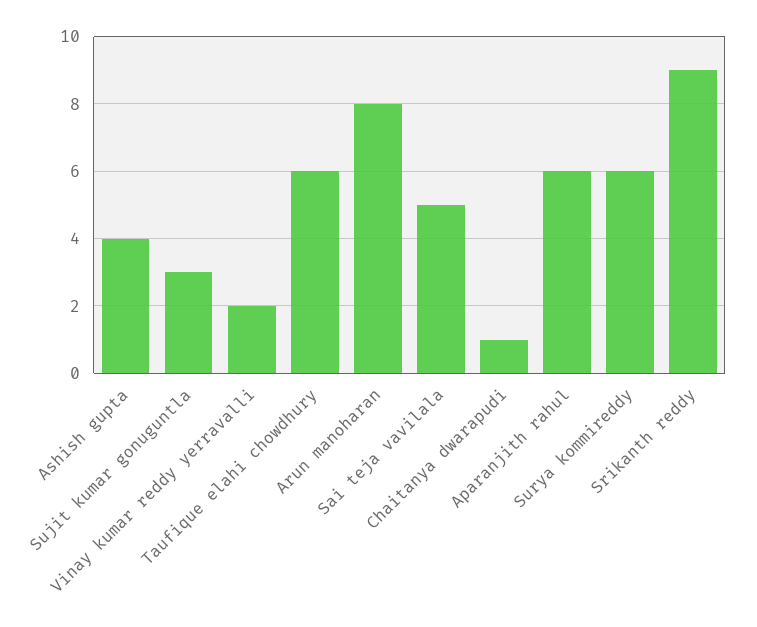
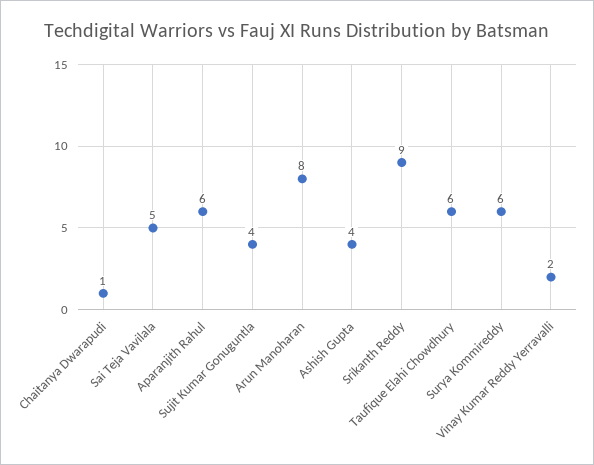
Sujit kumar gonuguntla: 3 -> 4

